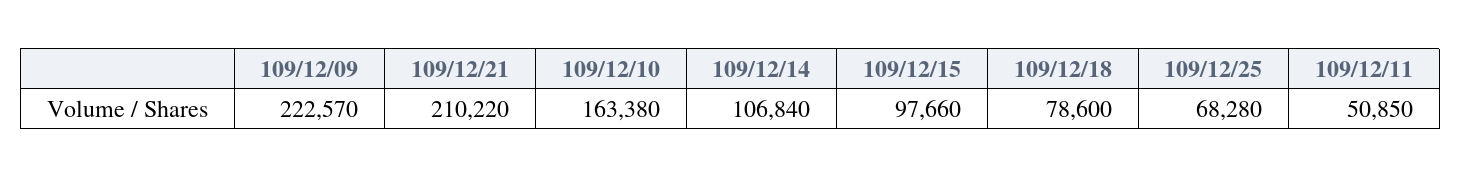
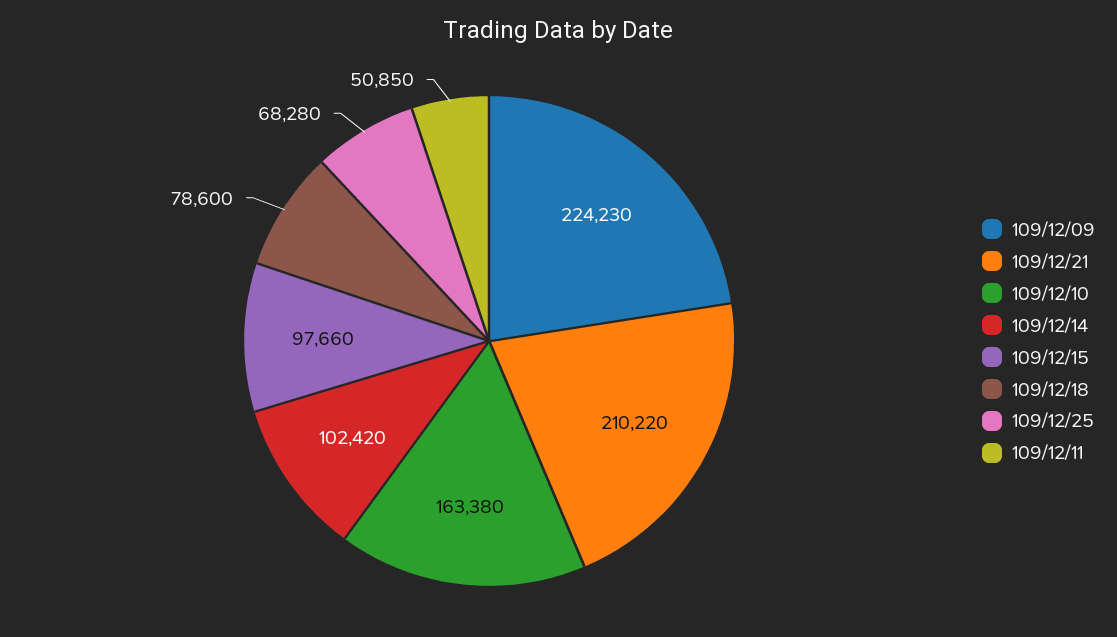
109/12/09: 222570 -> 224230
109/12/14: 106840 -> 102420

